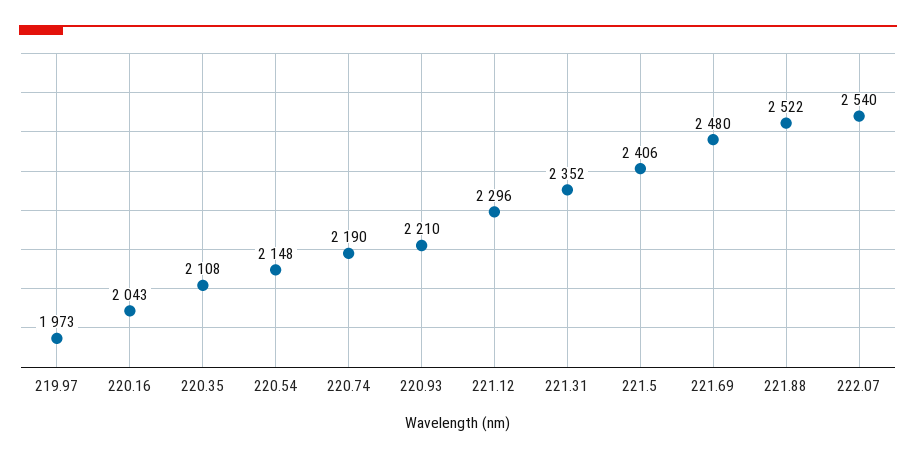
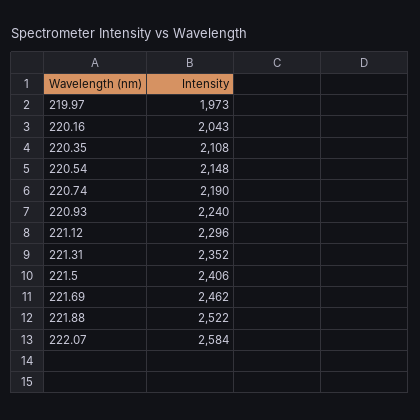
220.93: 2210 -> 2240
221.69: 2480 -> 2462
222.07: 2540 -> 2584

